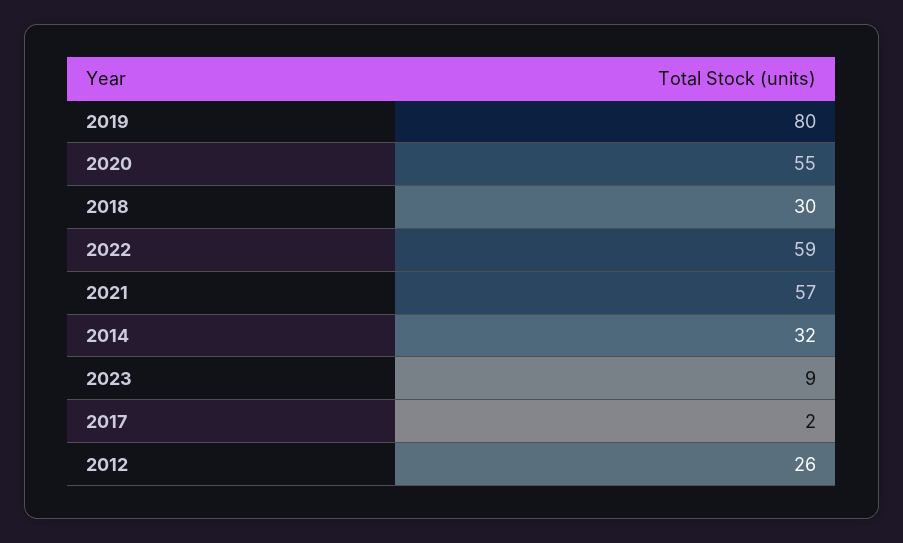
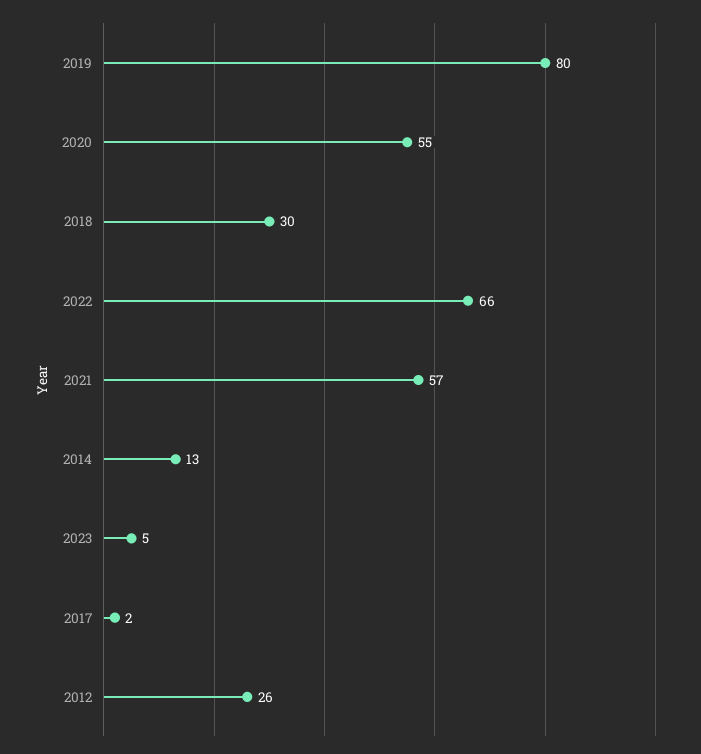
2022: 59 -> 66
2014: 32 -> 13
2023: 9 -> 5

